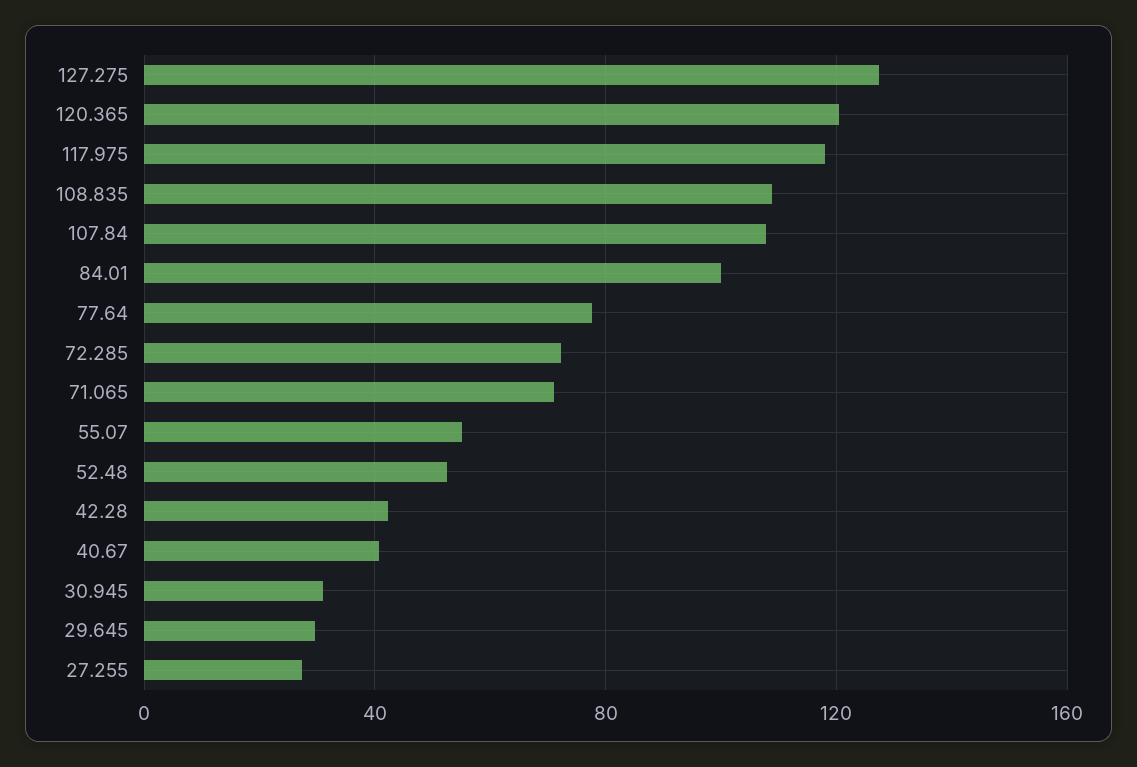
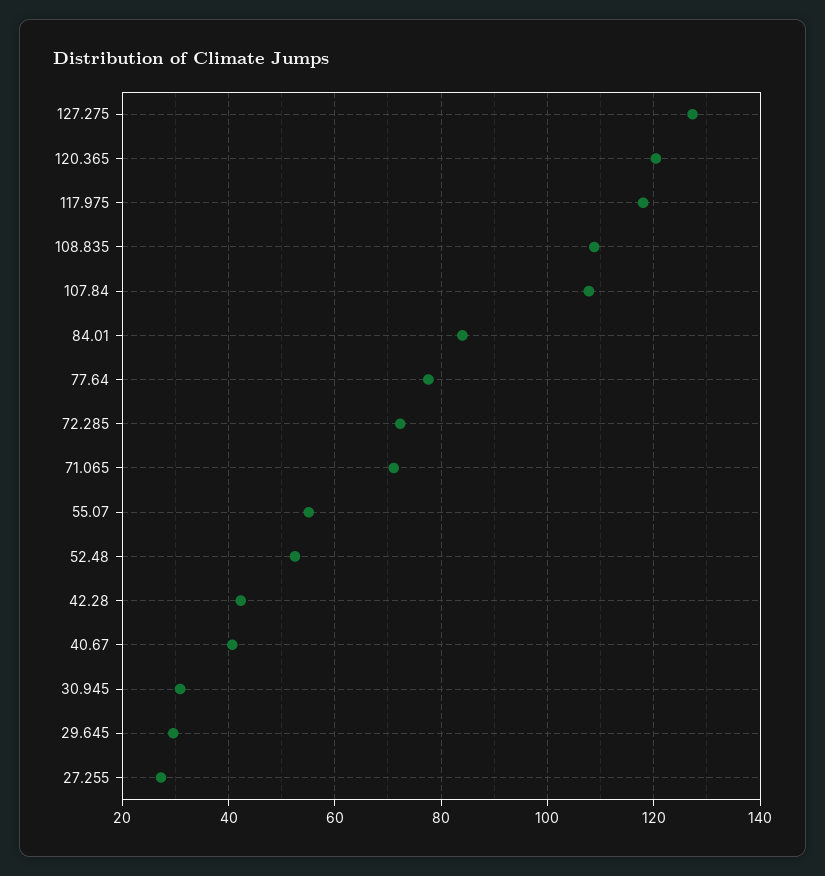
84.01: 100 -> 84

